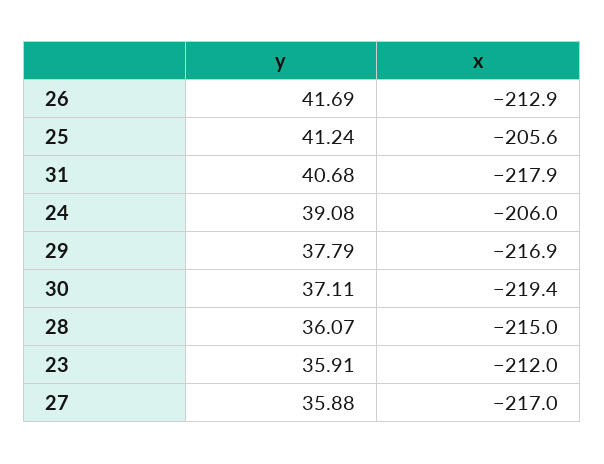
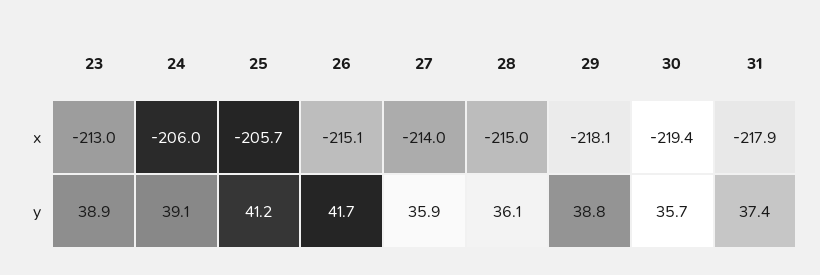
x, 26: -212.9 -> -215.1
x, 25: -205.6 -> -205.7
y, 31: 40.68 -> 37.4
y, 29: 37.79 -> 38.8
x, 29: -216.9 -> -218.1
y, 30: 37.11 -> 35.7
y, 23: 35.91 -> 38.9
x, 23: -212 -> -213
x, 27: -217 -> -214

